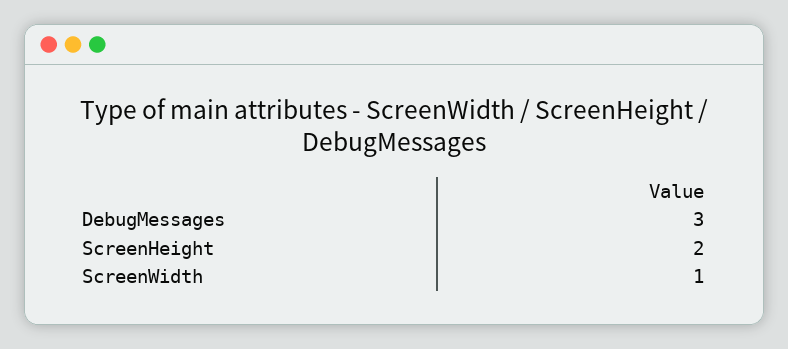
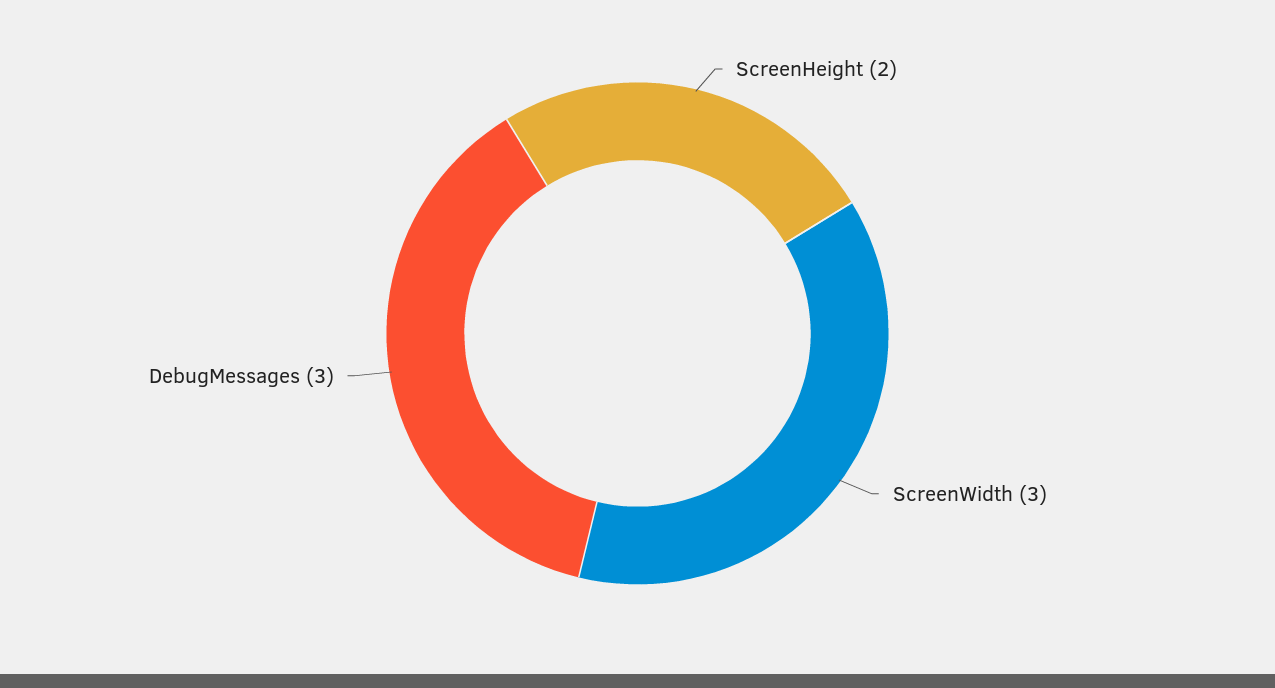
ScreenWidth: 1 -> 3

